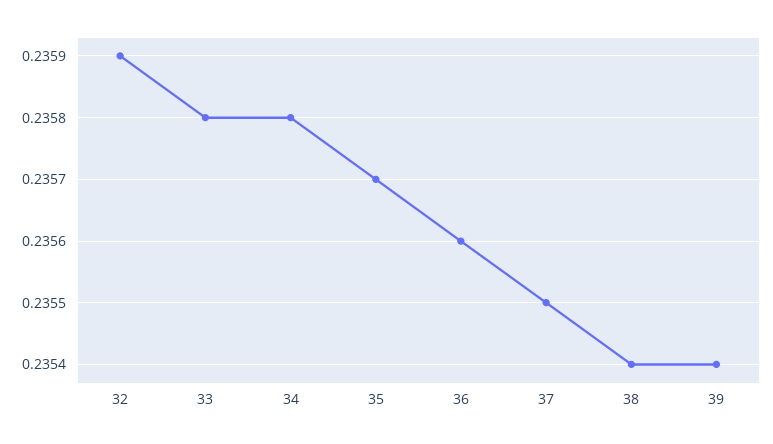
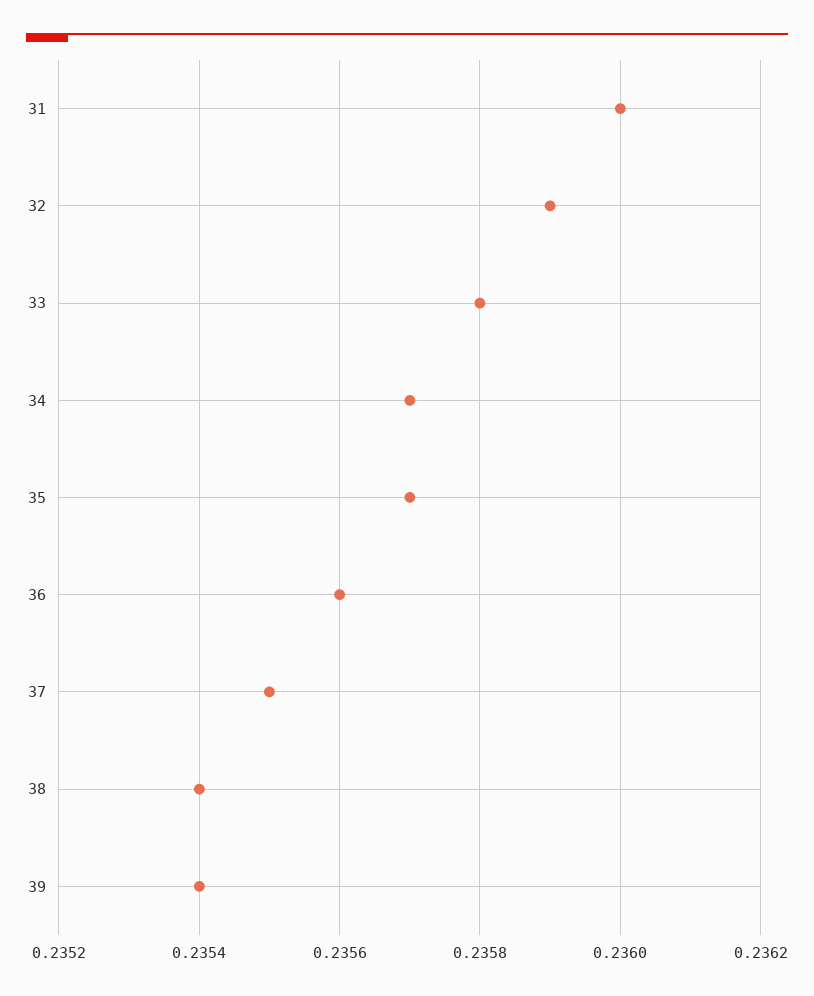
34: 0.2358 -> 0.2357
31: none -> 0.236

